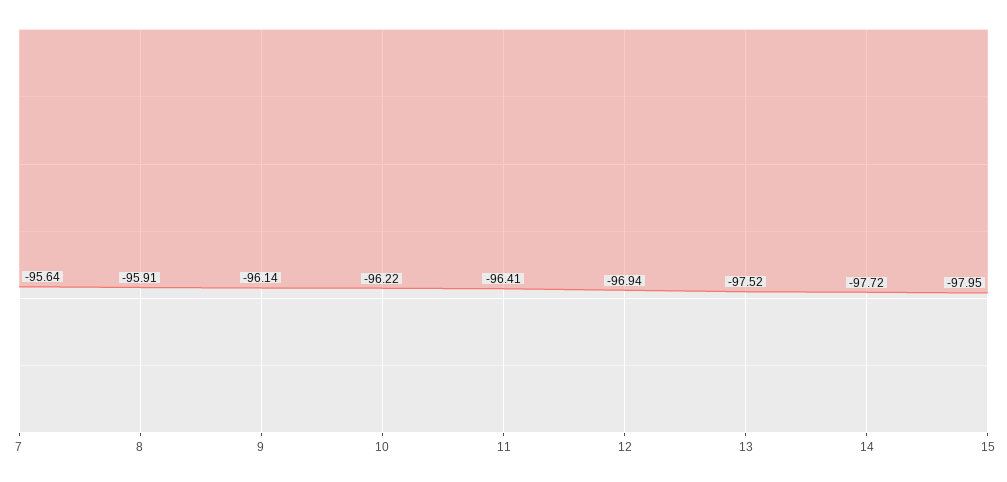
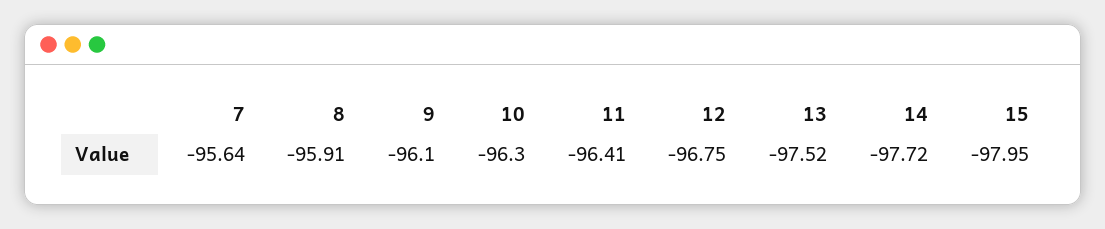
9: -96.14 -> -96.1
10: -96.22 -> -96.3
12: -96.94 -> -96.75

